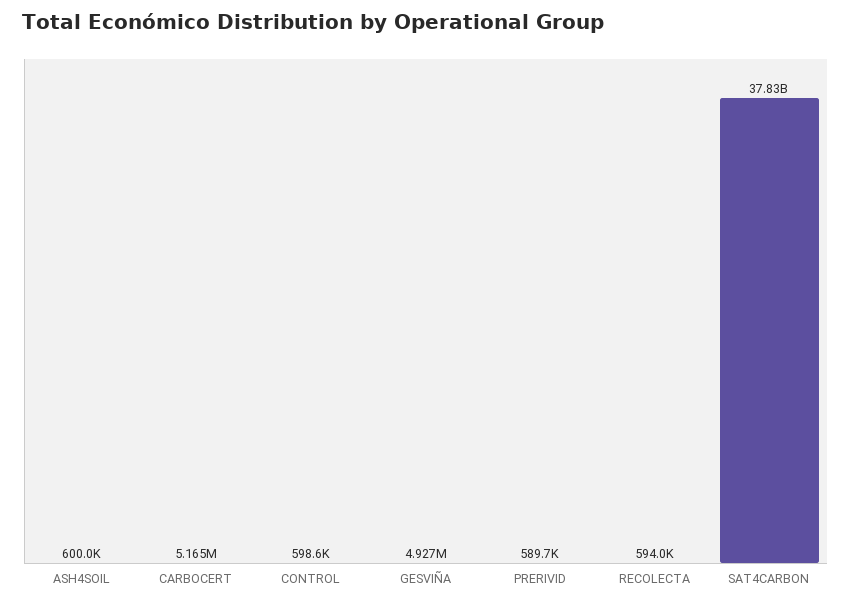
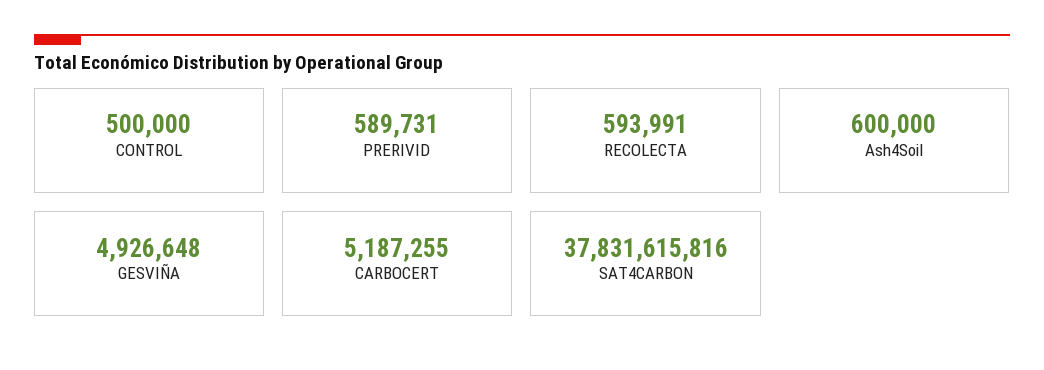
CARBOCERT: 5165000 -> 5187255
CONTROL: 598600 -> 500000

